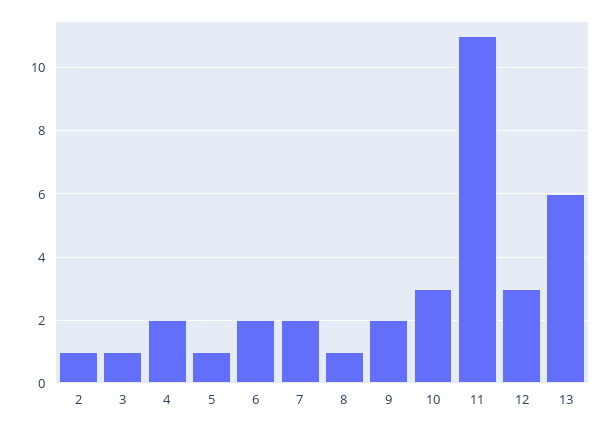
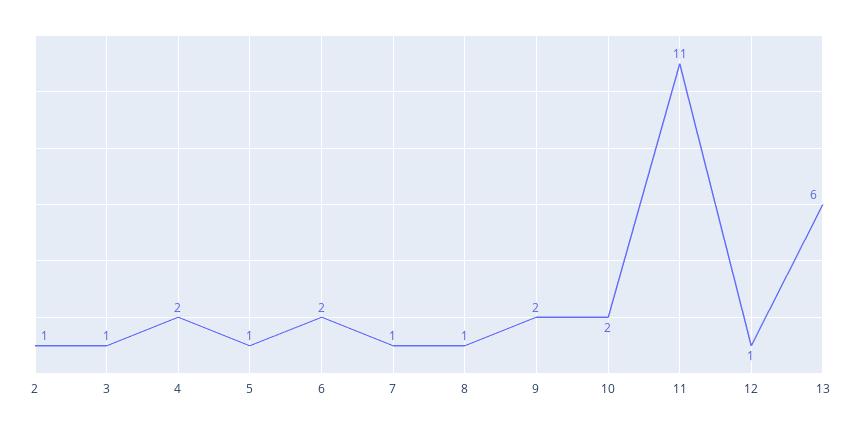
7: 2 -> 1
10: 3 -> 2
12: 3 -> 1

